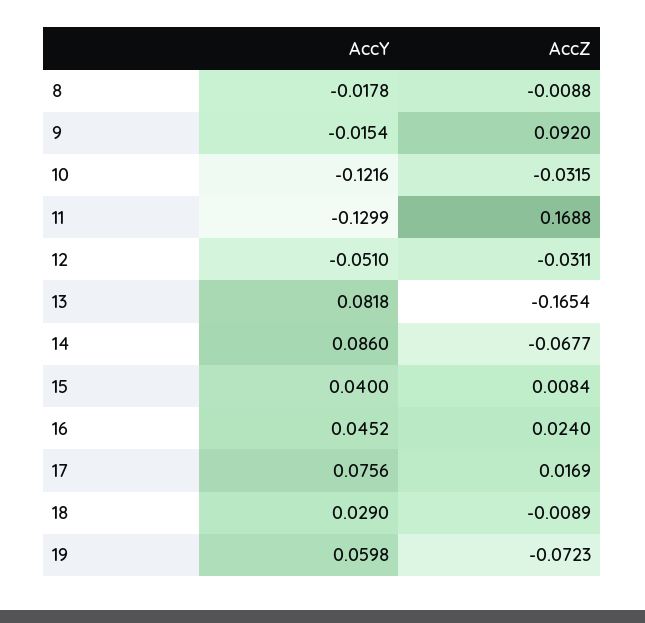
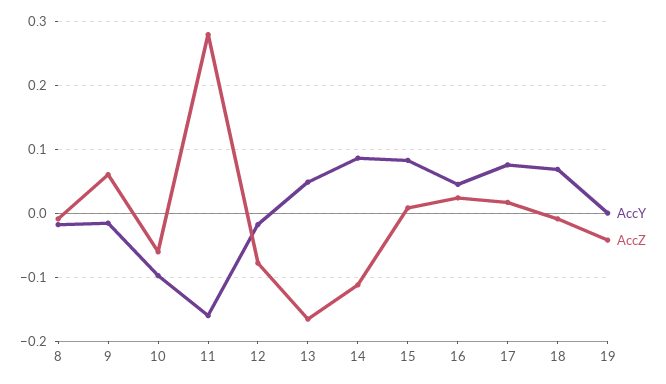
AccZ, 9: 0.092 -> 0.06
AccY, 10: -0.1216 -> -0.1
AccZ, 10: -0.0315 -> -0.06
AccY, 11: -0.1299 -> -0.16
AccZ, 11: 0.1688 -> 0.28
AccY, 12: -0.051 -> -0.02
AccZ, 12: -0.0311 -> -0.08
AccY, 13: 0.0818 -> 0.05
AccZ, 14: -0.0677 -> -0.11
AccY, 15: 0.04 -> 0.08
AccY, 18: 0.029 -> 0.07
AccY, 19: 0.0598 -> 0
AccZ, 19: -0.0723 -> -0.04

